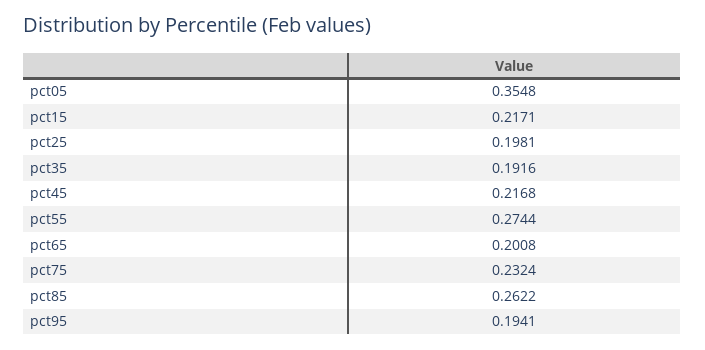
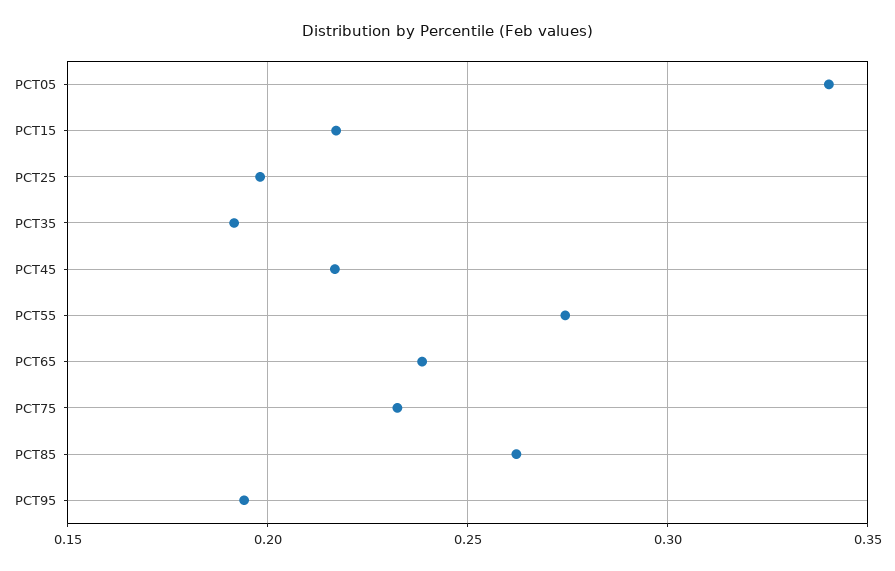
pct05: 0.3548 -> 0.34
pct65: 0.2008 -> 0.24

